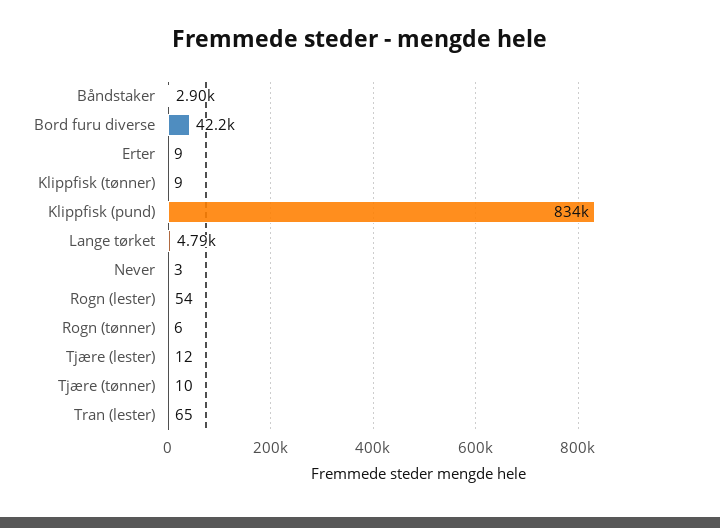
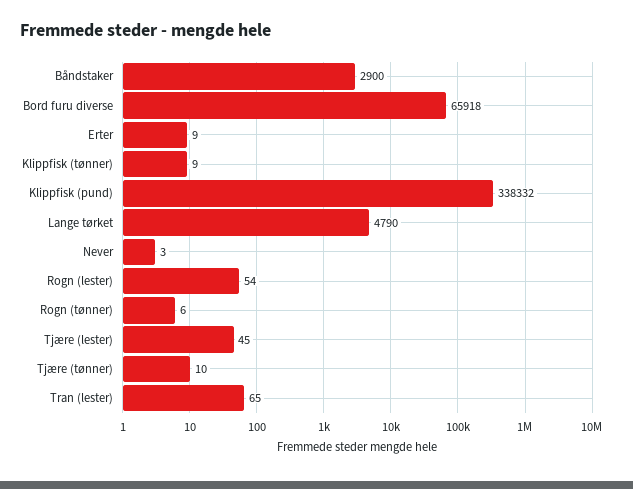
Bord furu diverse: 42200 -> 65918
Klippfisk (pund): 834000 -> 338332
Tjære (lester): 12 -> 45

